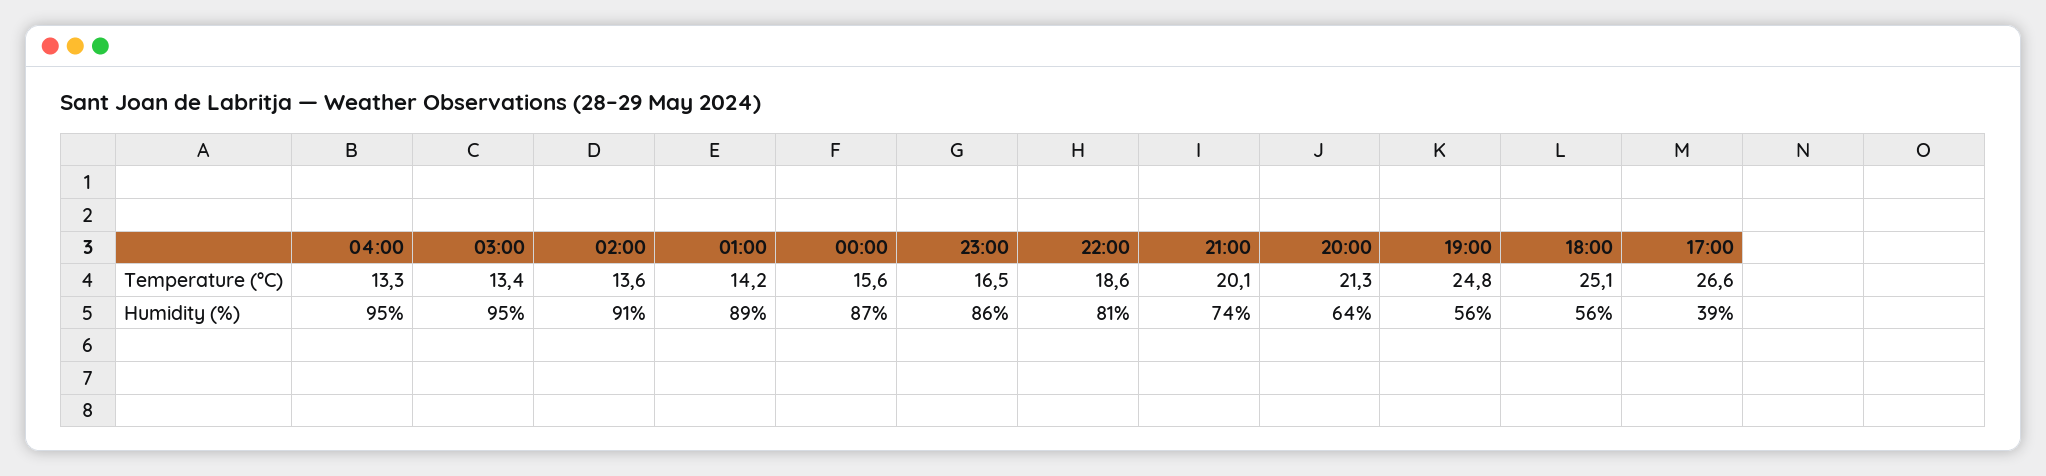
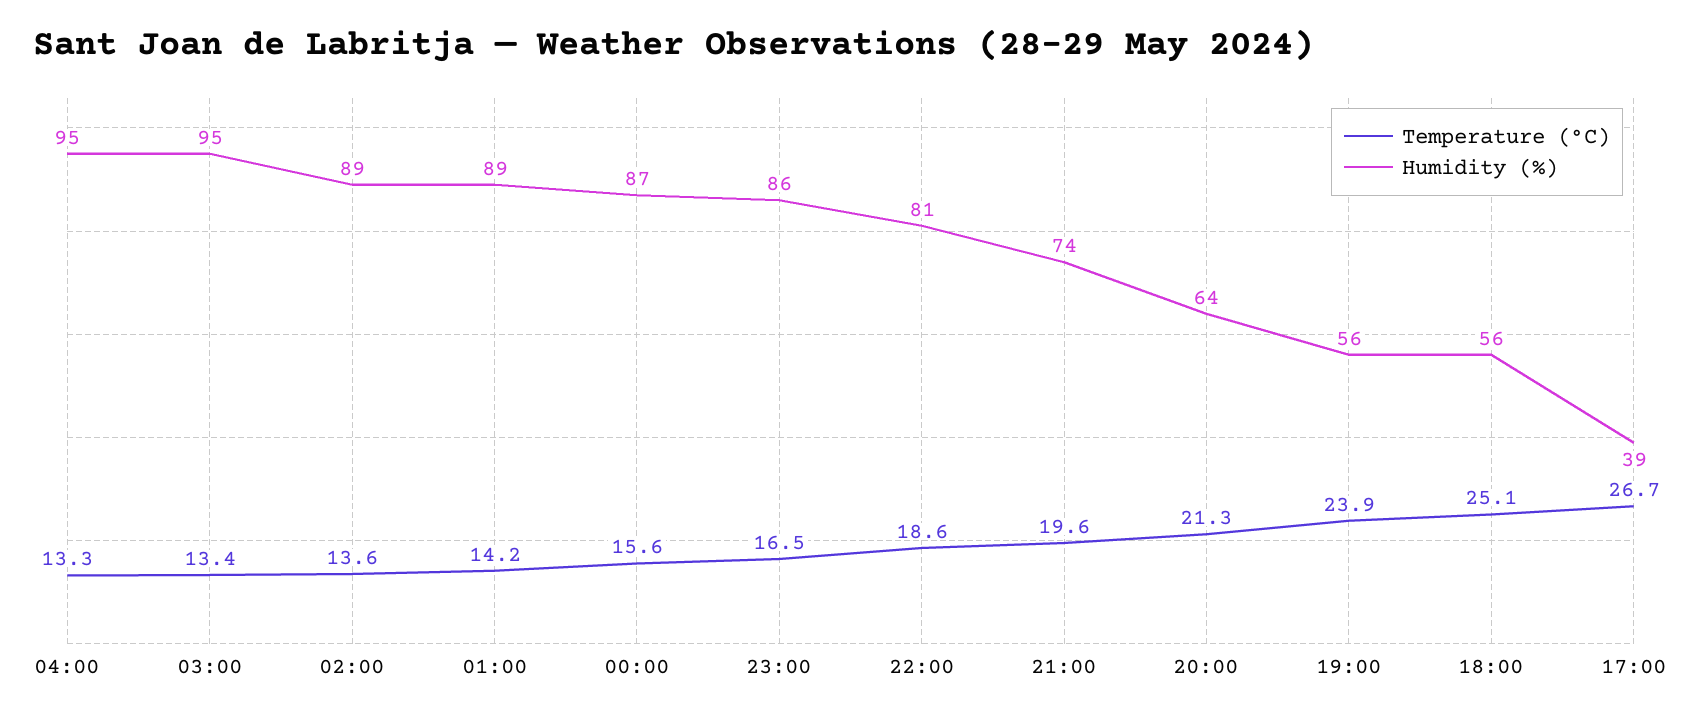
Temperature (°C), 21:00: 20.1 -> 19.6
Temperature (°C), 19:00: 24.8 -> 23.9
Temperature (°C), 17:00: 26.6 -> 26.7
Humidity (%), 02:00: 91 -> 89

